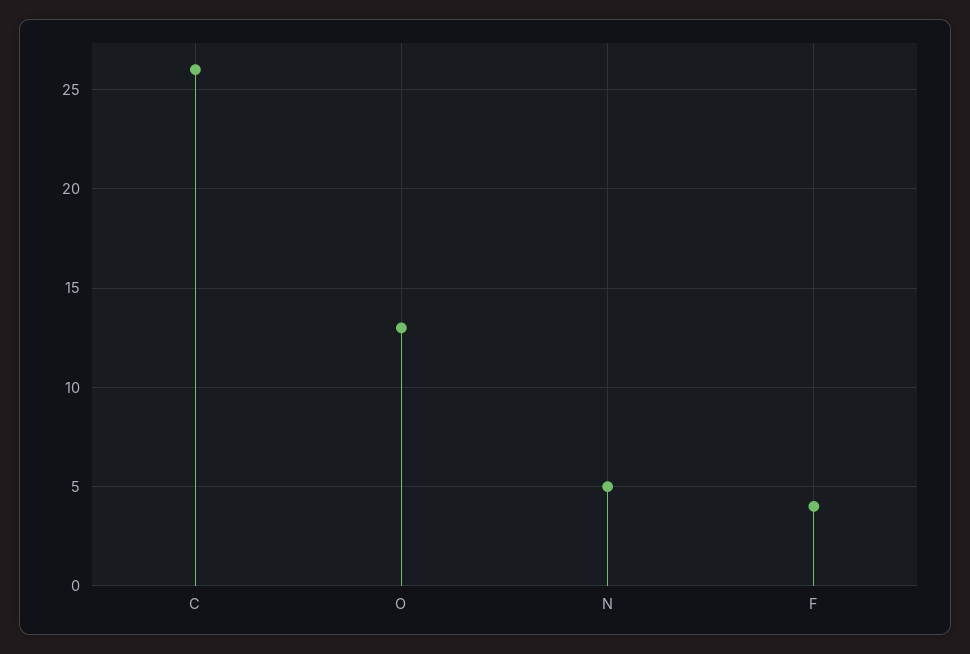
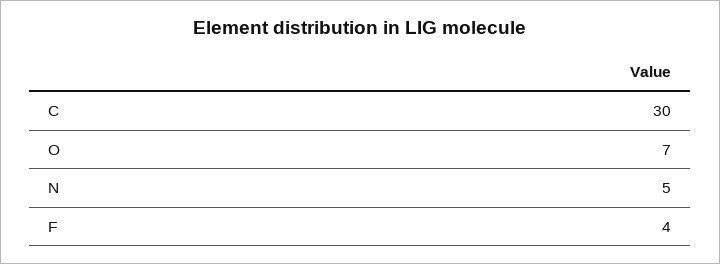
C: 26 -> 30
O: 13 -> 7

